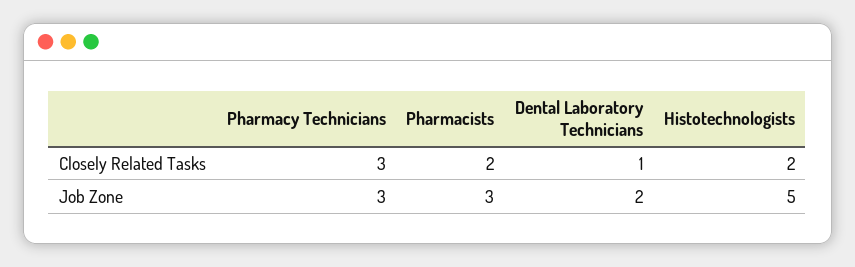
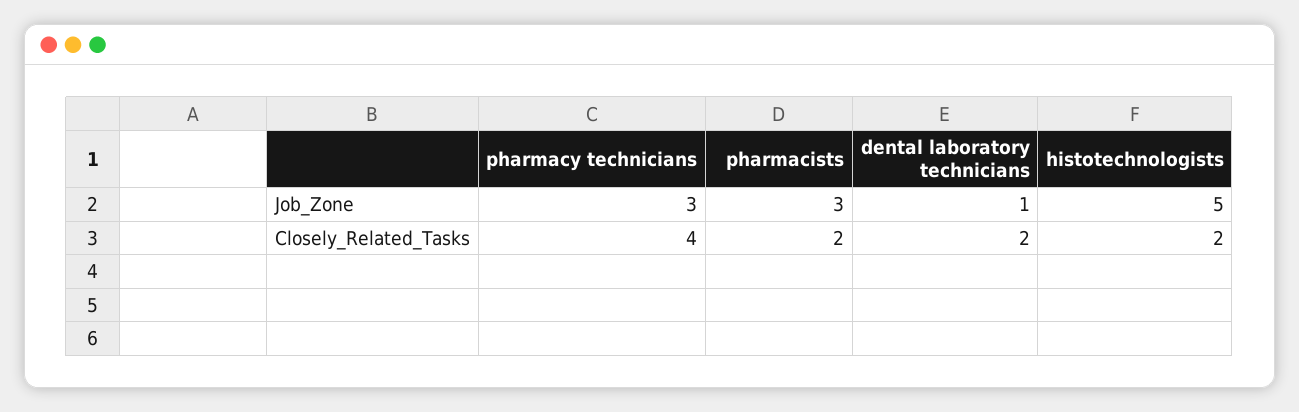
Pharmacy Technicians, Closely Related Tasks: 3 -> 4
Dental Laboratory Technicians, Closely Related Tasks: 1 -> 2
Dental Laboratory Technicians, Job Zone: 2 -> 1

